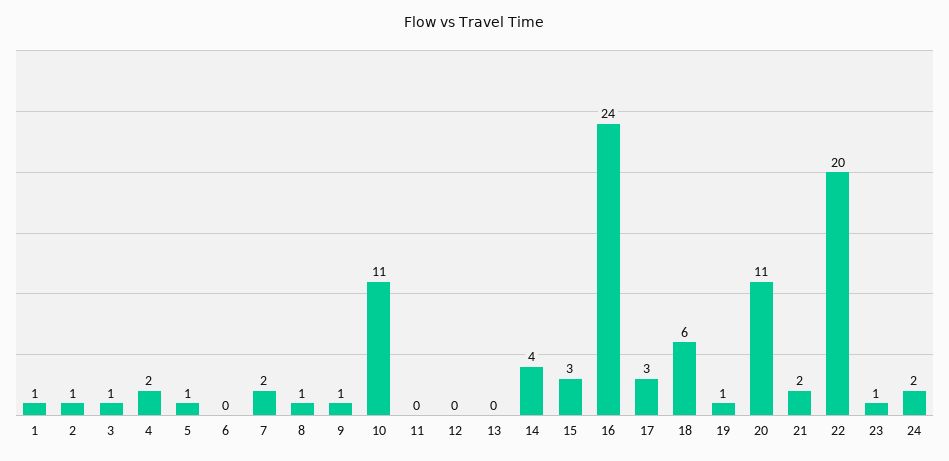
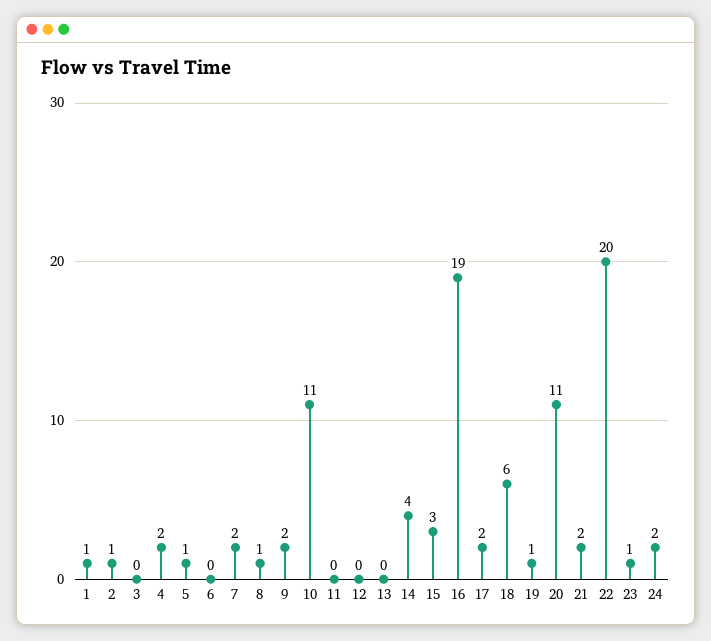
3: 1 -> 0
9: 1 -> 2
16: 24 -> 19
17: 3 -> 2

